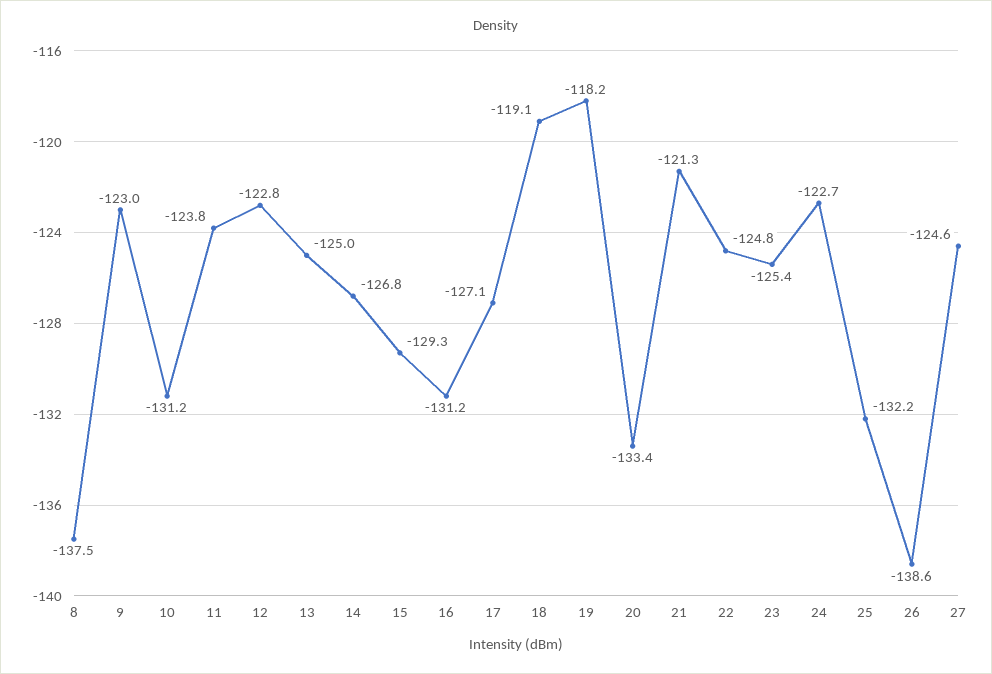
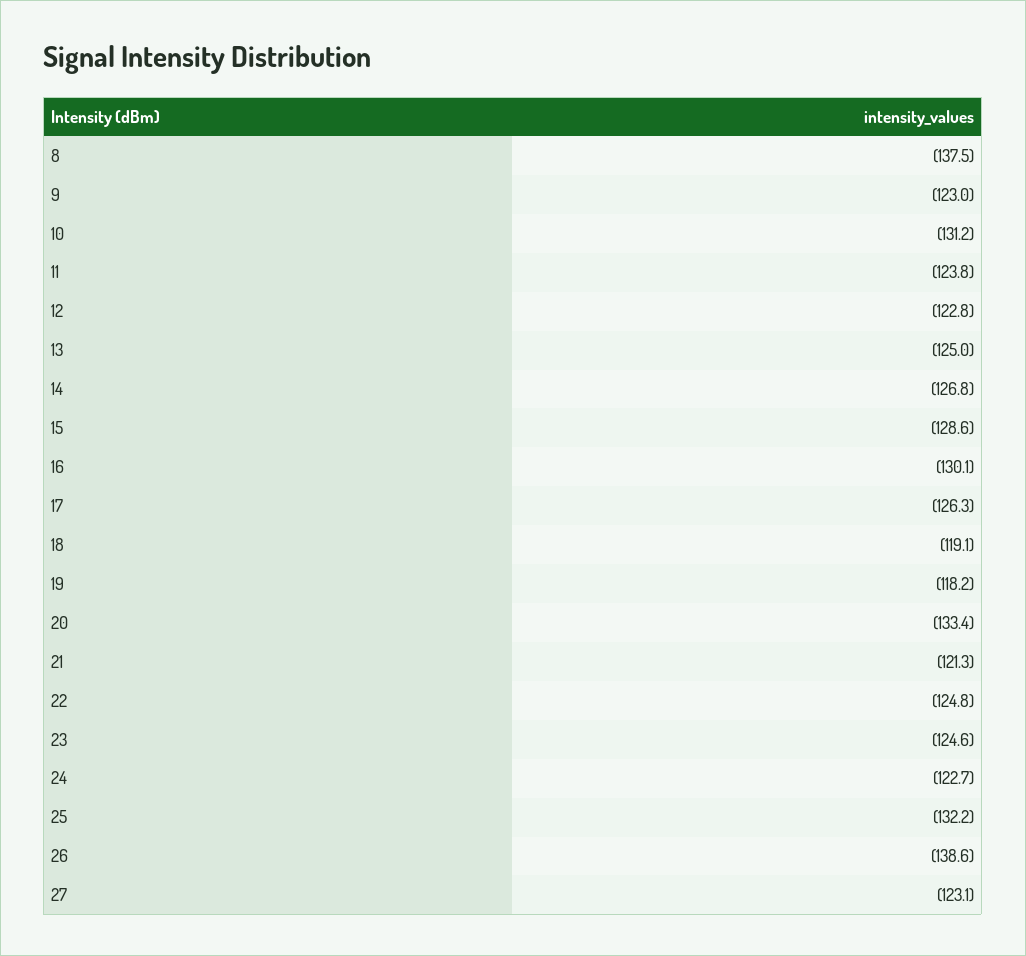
15: -129.3 -> -128.6
16: -131.2 -> -130.1
17: -127.1 -> -126.3
23: -125.4 -> -124.6
27: -124.6 -> -123.1

